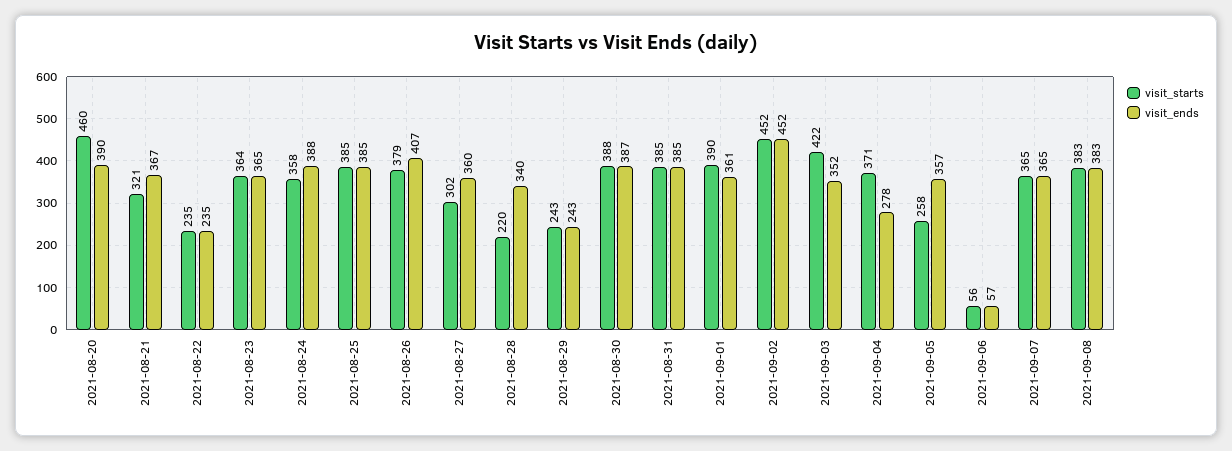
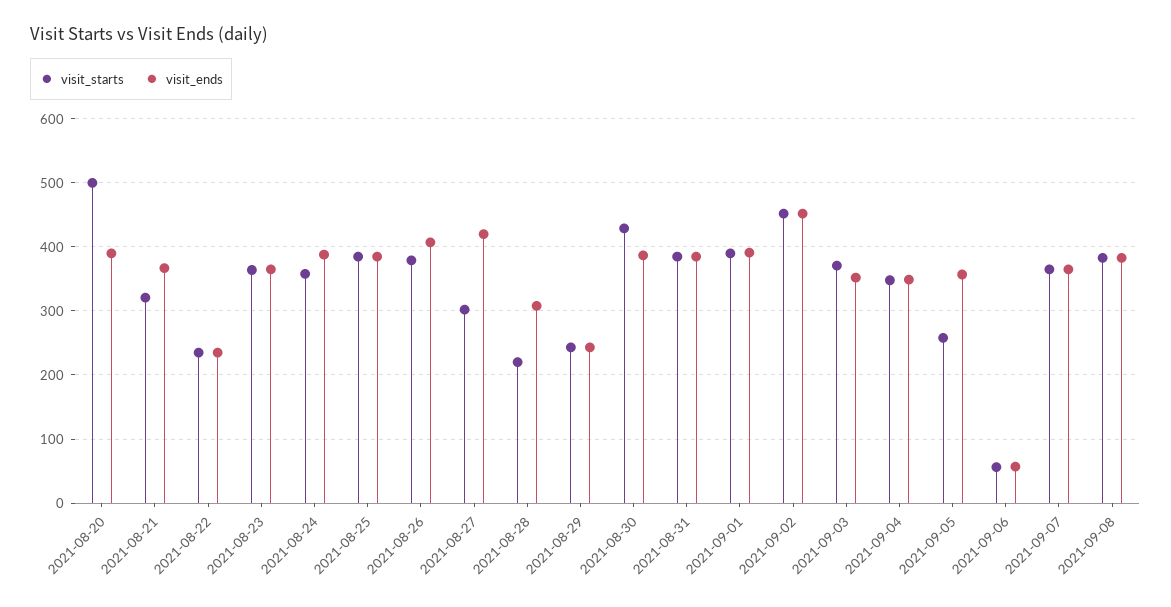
visit_starts, 2021-08-20: 460 -> 500
visit_ends, 2021-08-27: 360 -> 420
visit_ends, 2021-08-28: 340 -> 310
visit_starts, 2021-08-30: 388 -> 430
visit_ends, 2021-09-01: 361 -> 390
visit_starts, 2021-09-03: 422 -> 370
visit_starts, 2021-09-04: 371 -> 350
visit_ends, 2021-09-04: 278 -> 350

